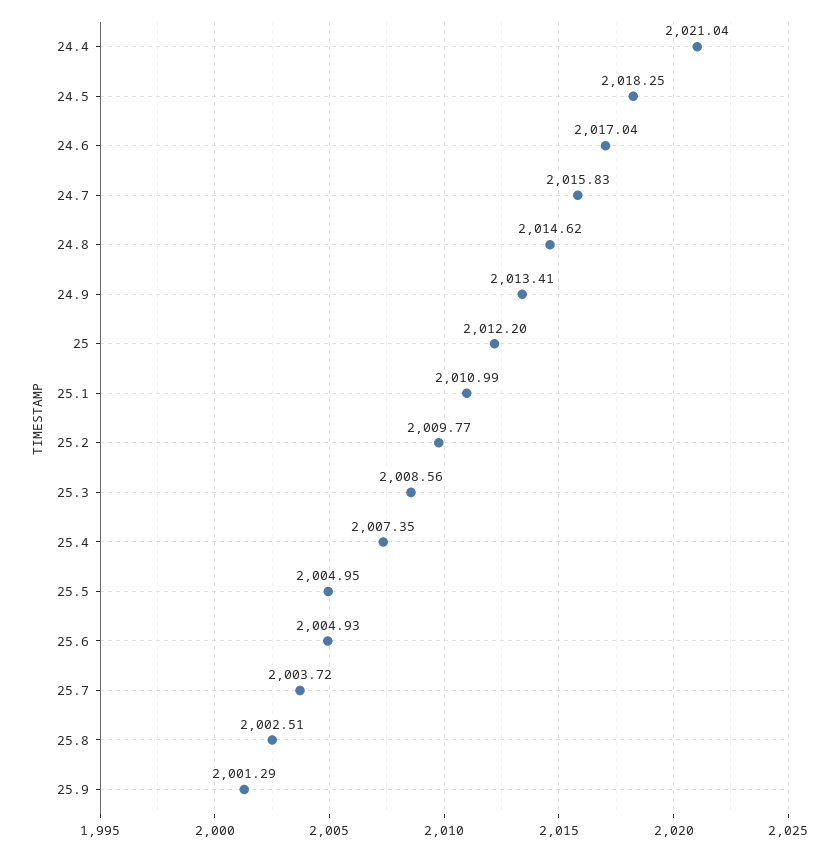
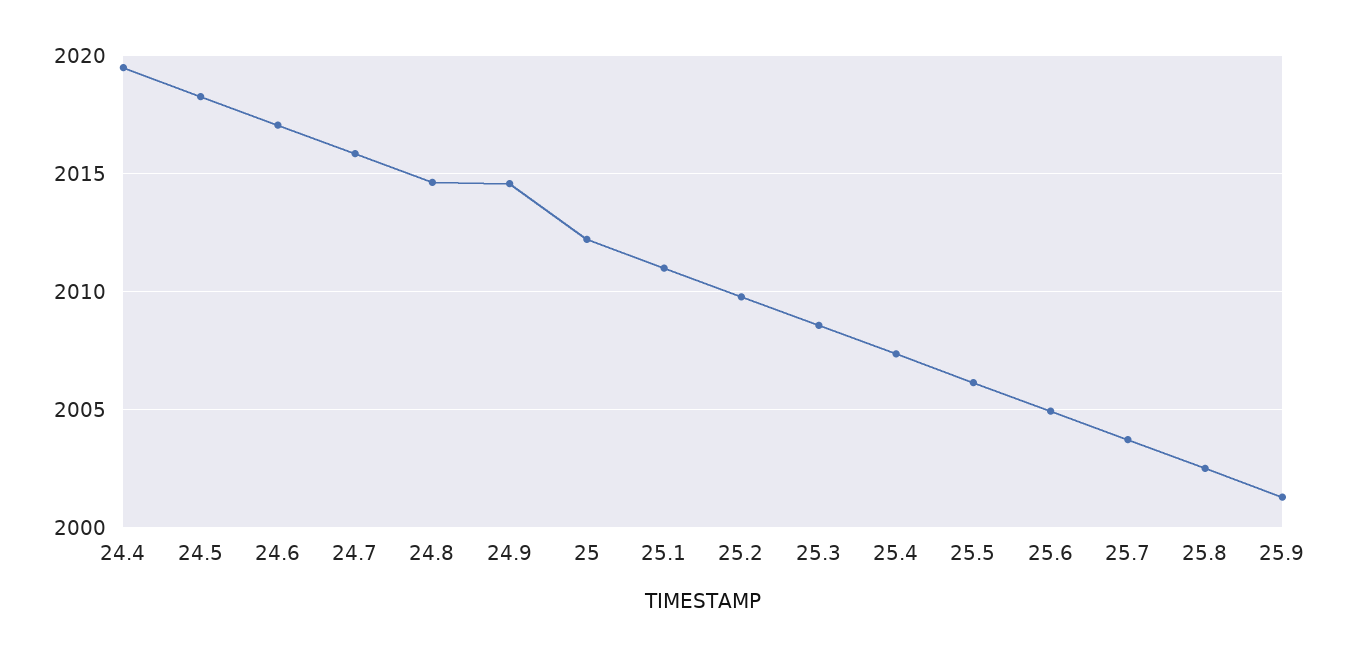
24.4: 2021.04 -> 2019.5
24.9: 2013.41 -> 2014.5
25.5: 2004.95 -> 2006

